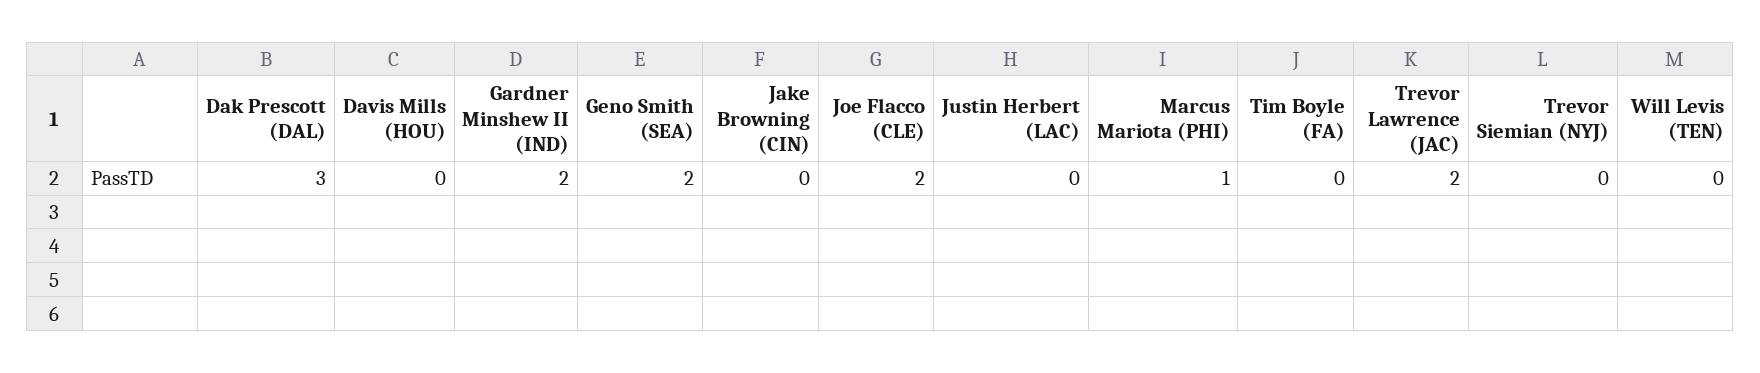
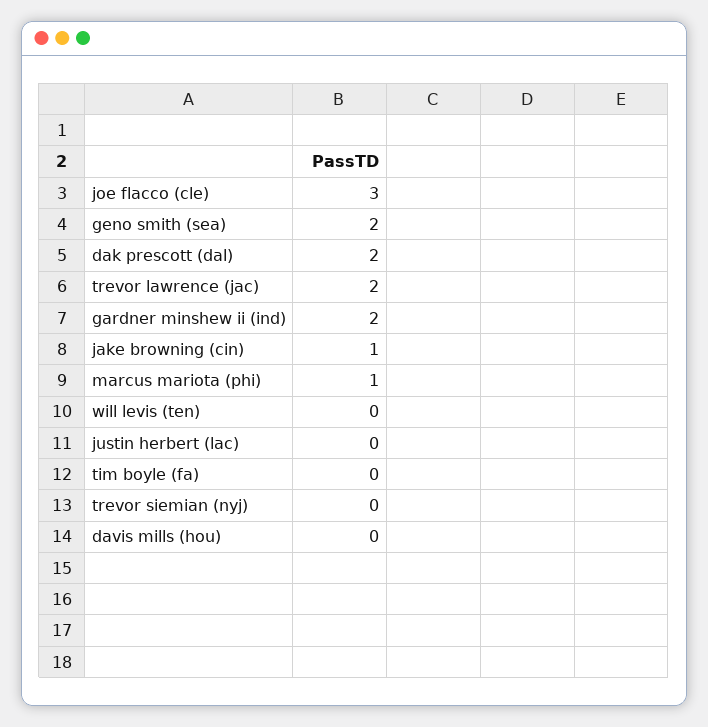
Dak Prescott (DAL): 3 -> 2
Jake Browning (CIN): 0 -> 1
Joe Flacco (CLE): 2 -> 3

